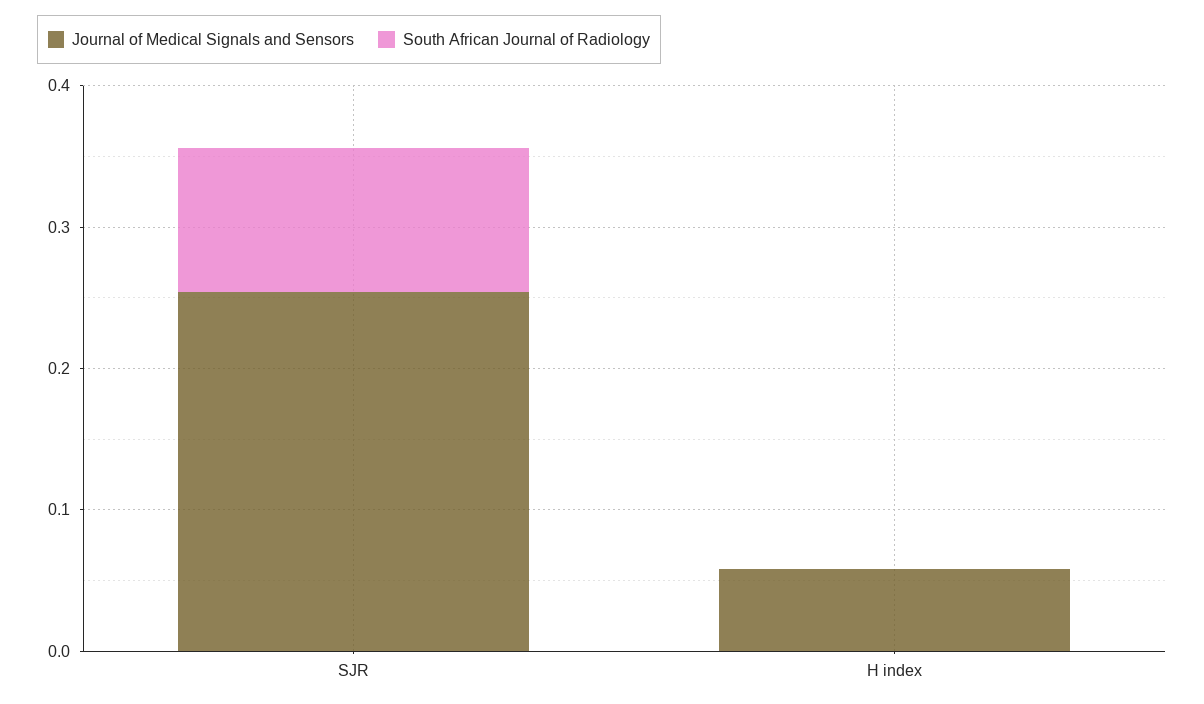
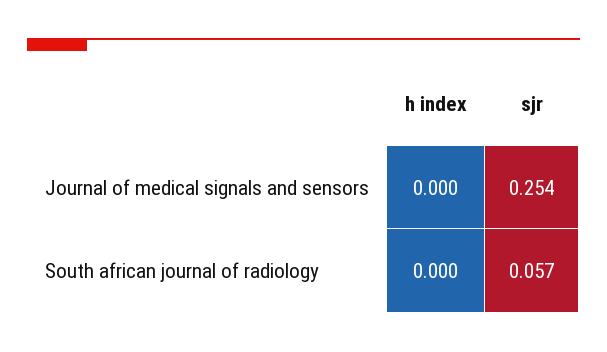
South African Journal of Radiology, SJR: 0.1 -> 0.057
Journal of Medical Signals and Sensors, H index: 0.06 -> 0

